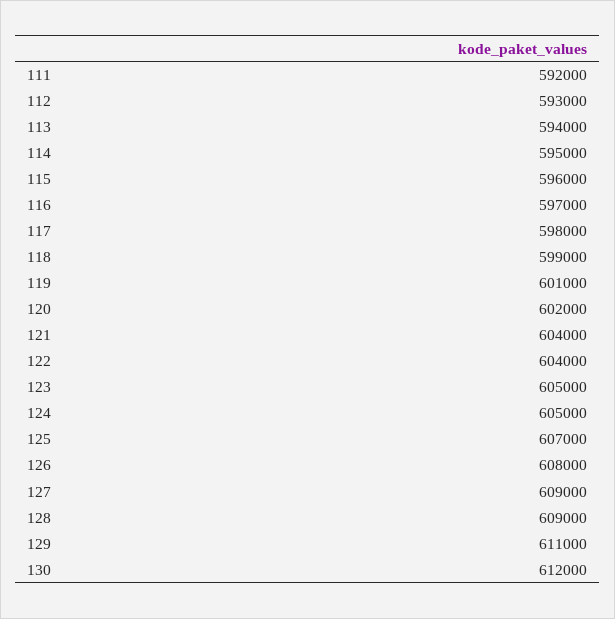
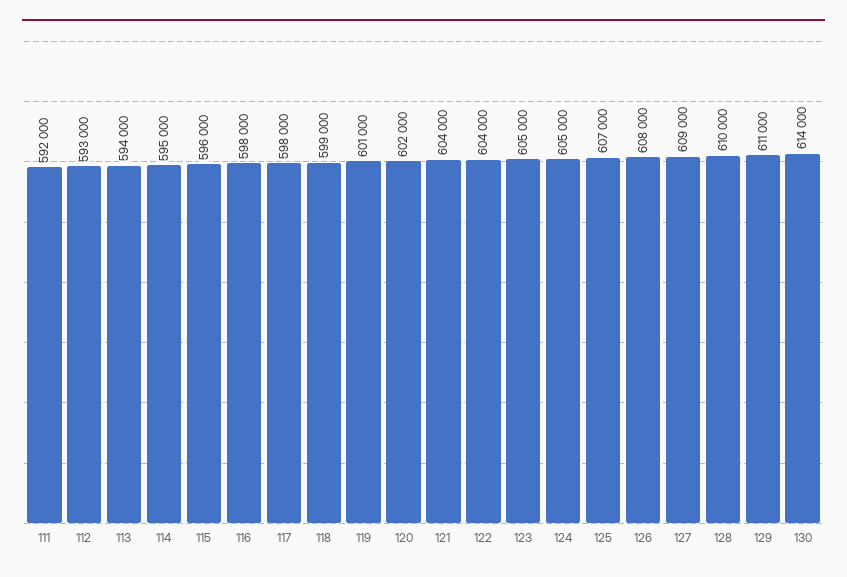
116: 597000 -> 598000
128: 609000 -> 610000
130: 612000 -> 614000

